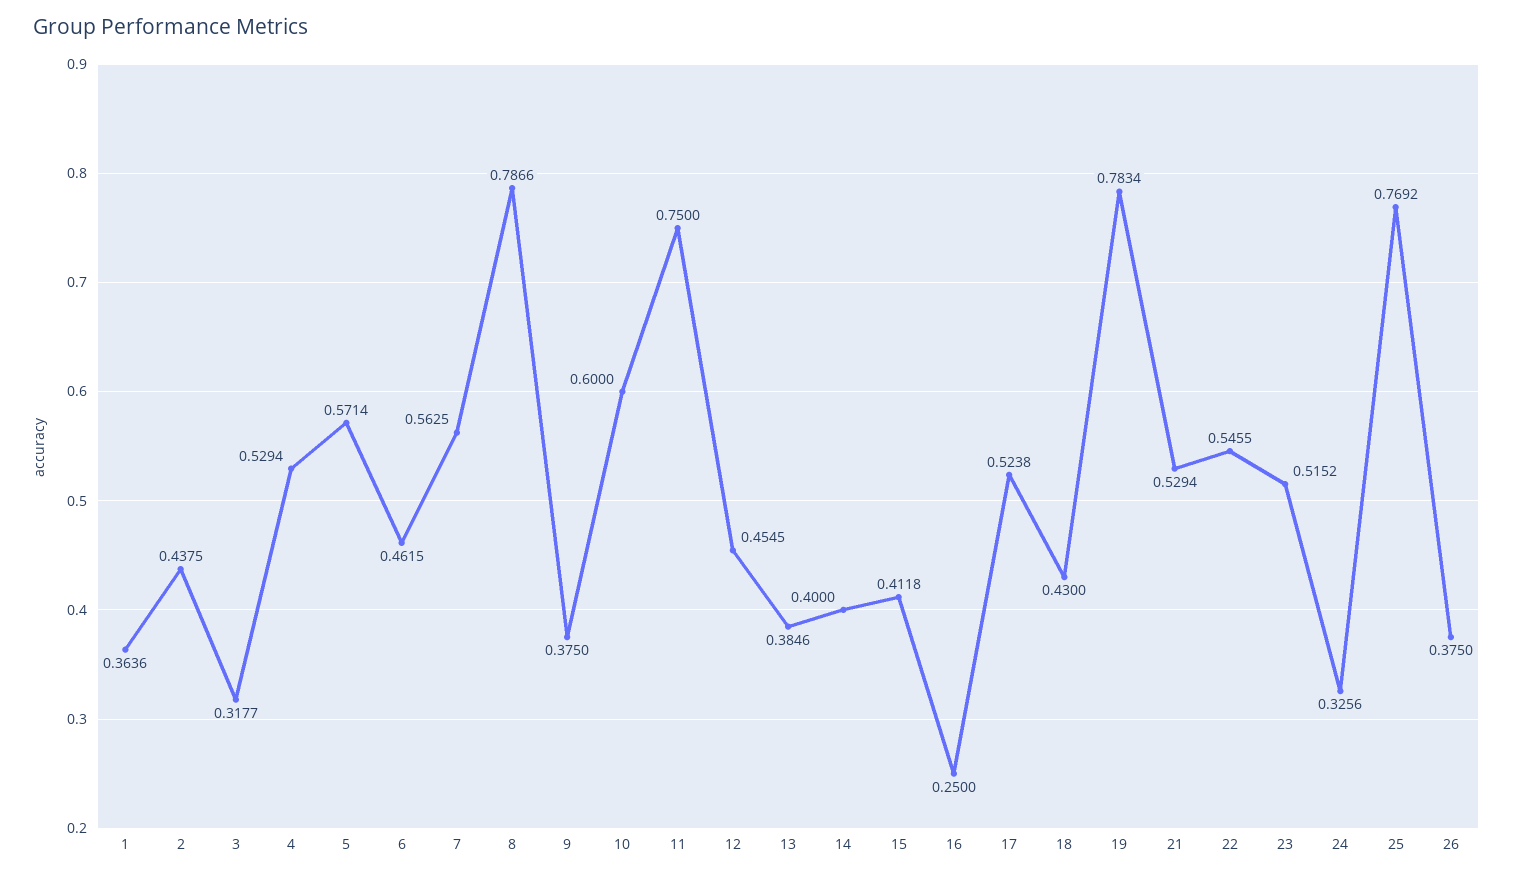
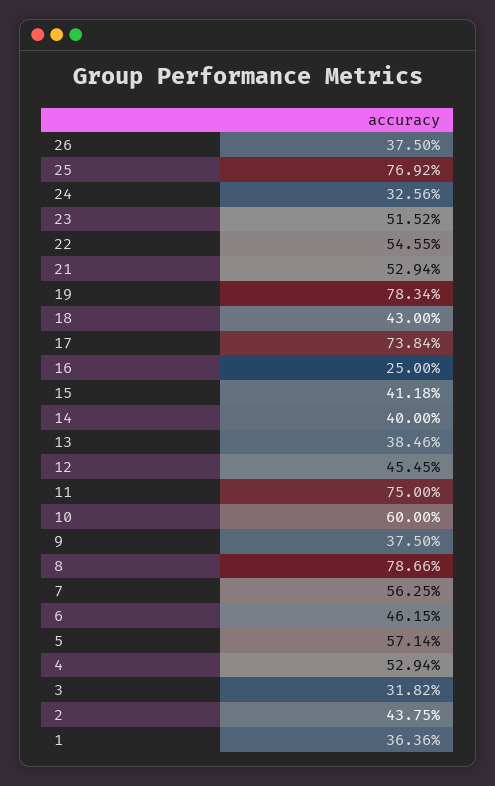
3: 0.3177 -> 0.3182
17: 0.5238 -> 0.7384

